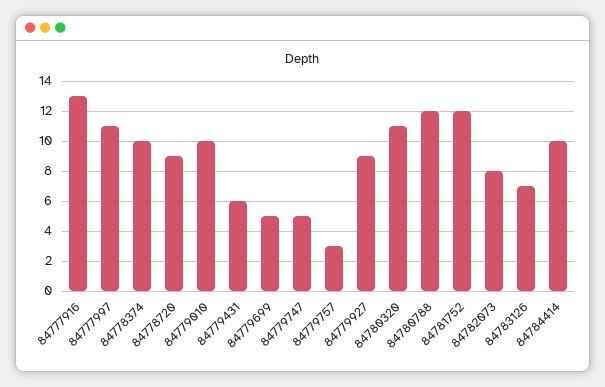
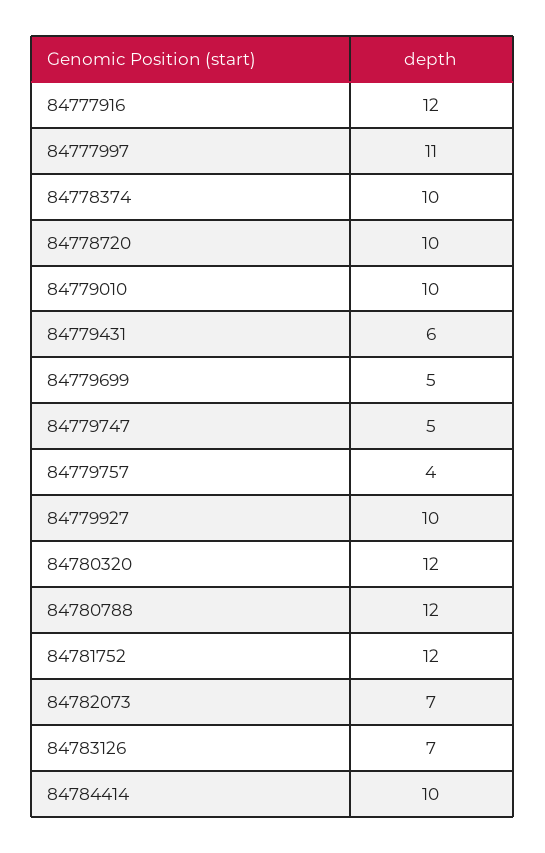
84777916: 13 -> 12
84778720: 9 -> 10
84779757: 3 -> 4
84779927: 9 -> 10
84780320: 11 -> 12
84782073: 8 -> 7

